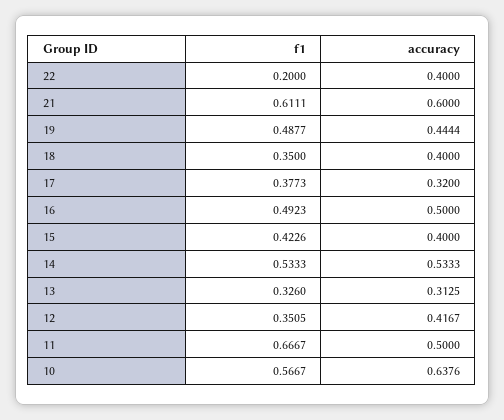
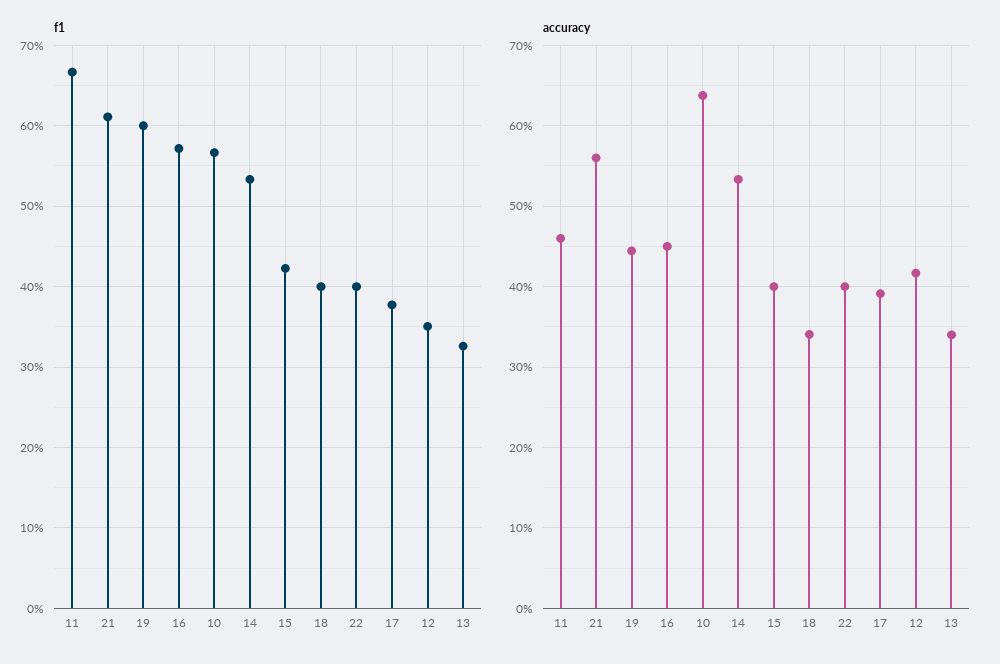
f1, 22: 0.2 -> 0.4
accuracy, 21: 0.6 -> 0.56
f1, 19: 0.4877 -> 0.6
f1, 18: 0.35 -> 0.4
accuracy, 18: 0.4 -> 0.34
accuracy, 17: 0.32 -> 0.39
f1, 16: 0.4923 -> 0.57
accuracy, 16: 0.5 -> 0.45
accuracy, 13: 0.3125 -> 0.34
accuracy, 11: 0.5 -> 0.46

